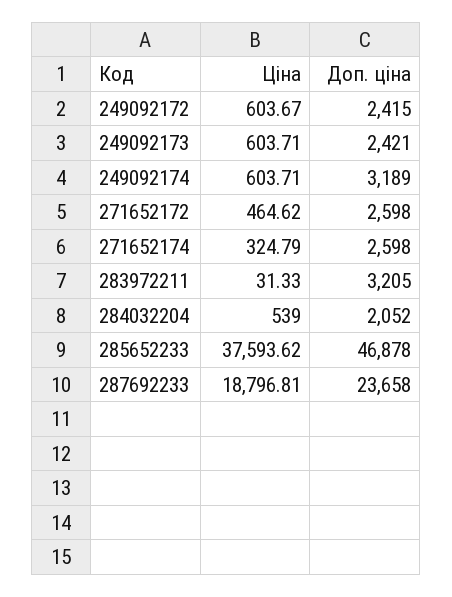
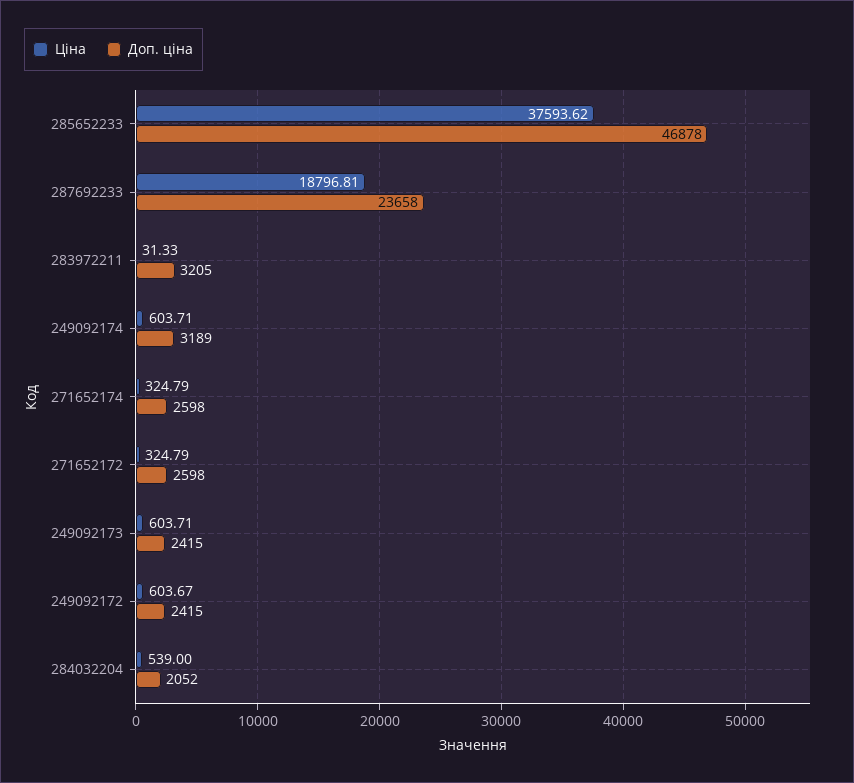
Доп. ціна, 249092173: 2421 -> 2415
Ціна, 271652172: 464.62 -> 324.79

